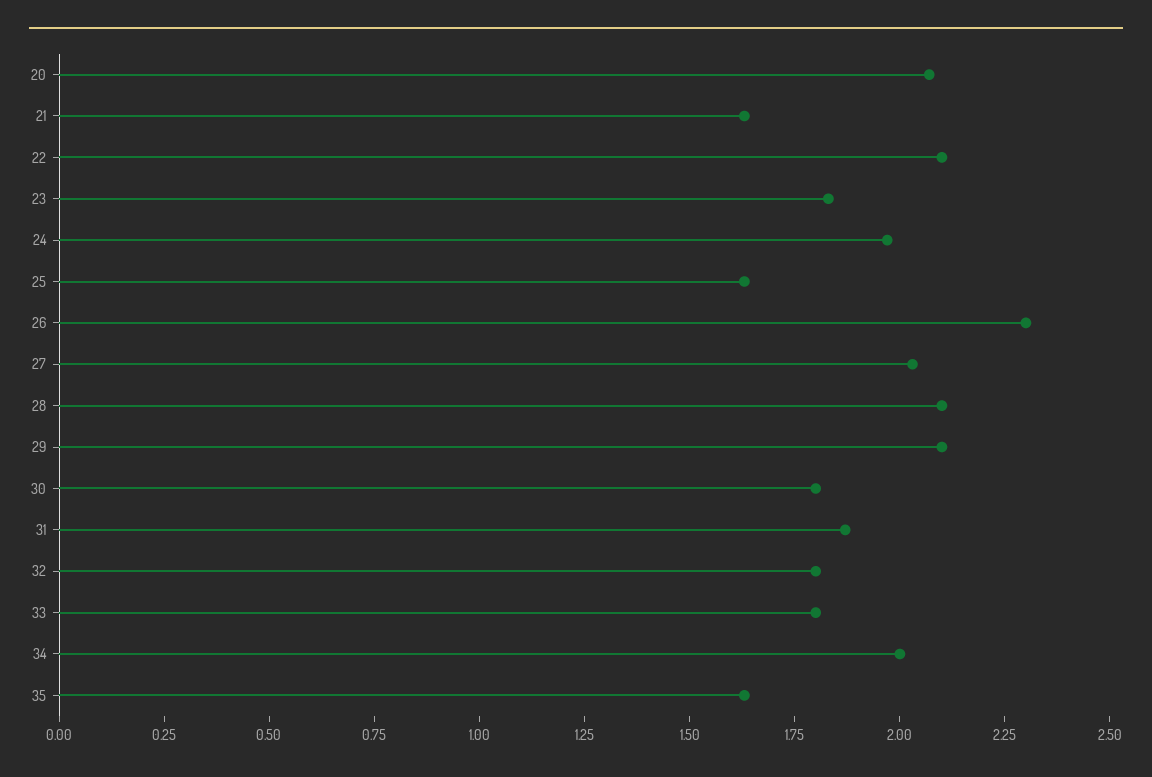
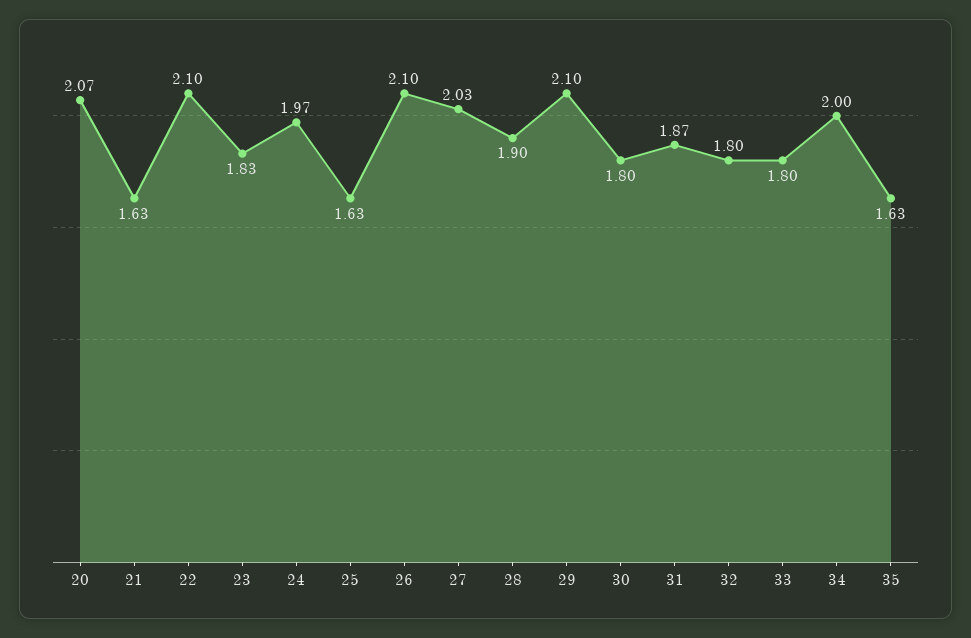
26: 2.3 -> 2.1
28: 2.1 -> 1.9

